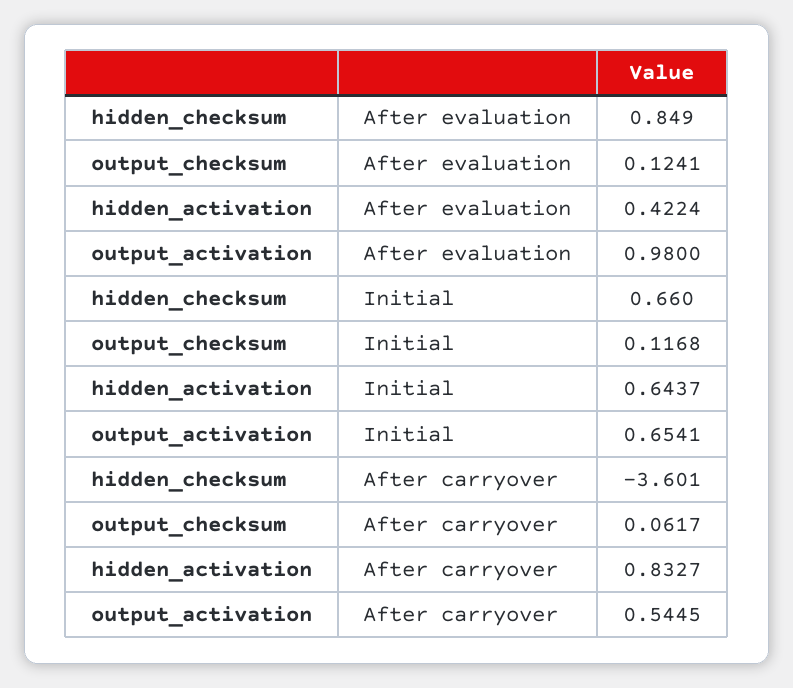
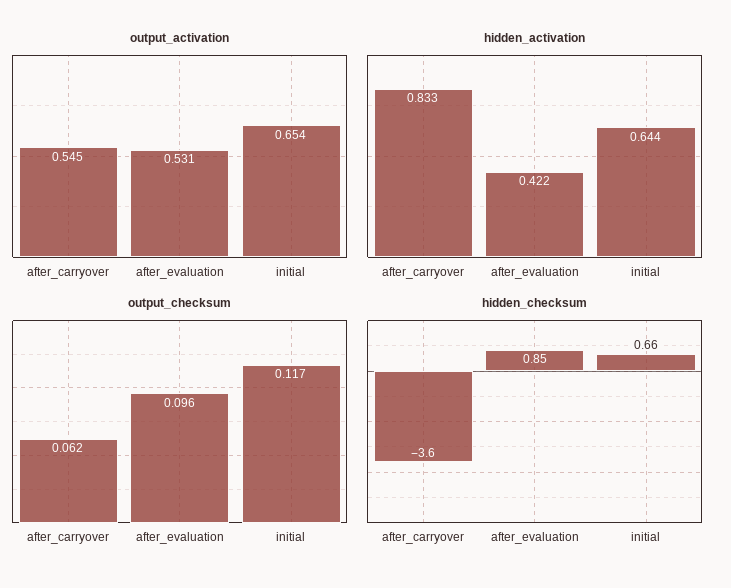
output_checksum, After evaluation: 0.1241 -> 0.096
output_activation, After evaluation: 0.98 -> 0.531

